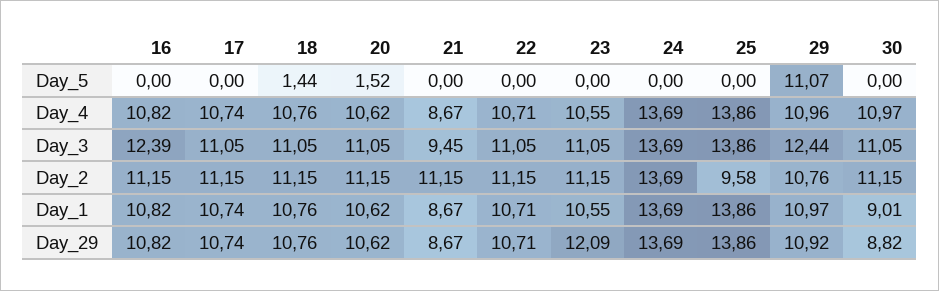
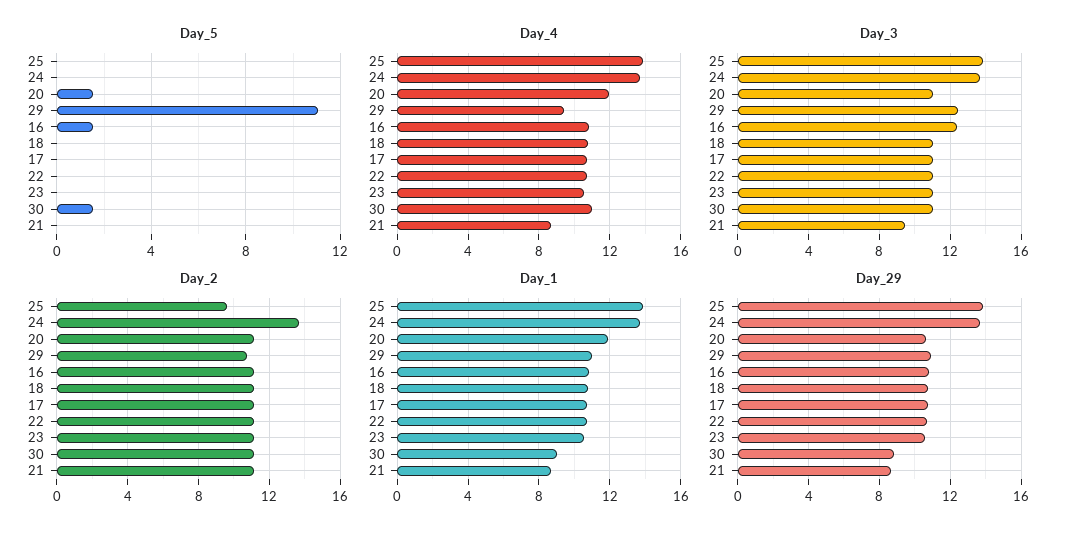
Day_5, 16: 0 -> 1.5
Day_5, 18: 1.44 -> 0
Day_5, 30: 0 -> 1.5
Day_4, 20: 10.62 -> 12
Day_4, 29: 10.96 -> 9.5
Day_1, 20: 10.62 -> 12
Day_29, 23: 12.09 -> 10.5

